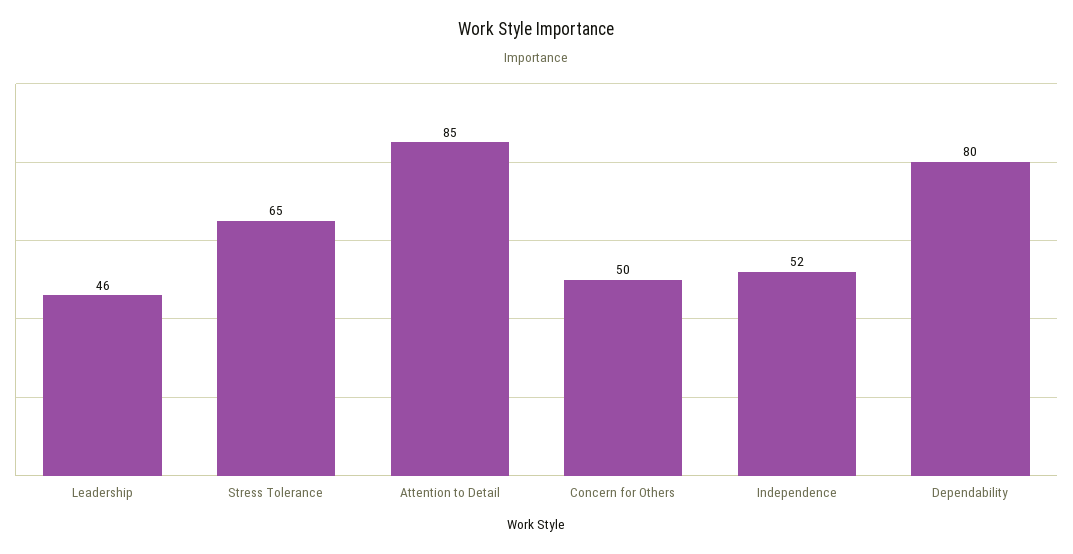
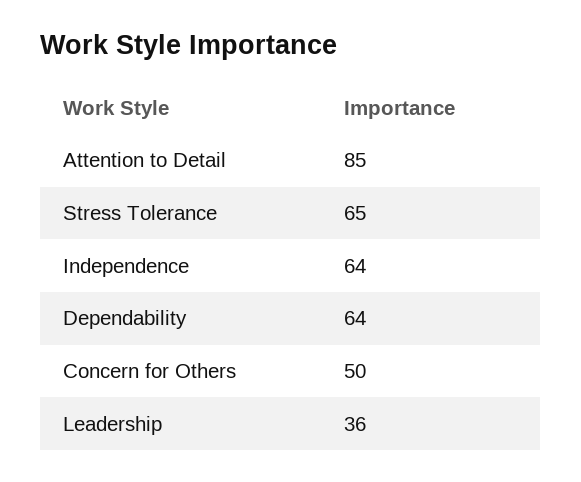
Leadership: 46 -> 36
Independence: 52 -> 64
Dependability: 80 -> 64

